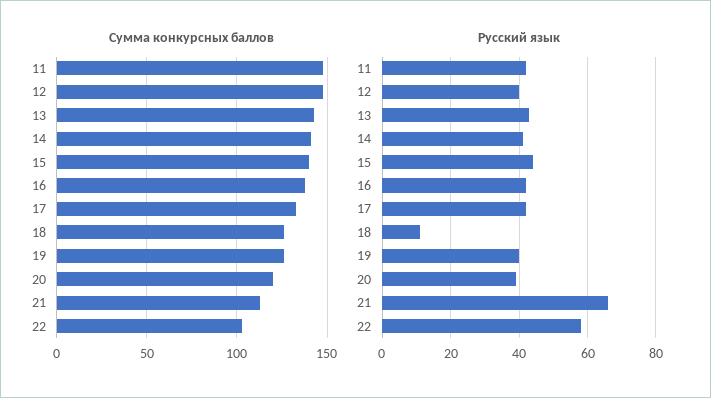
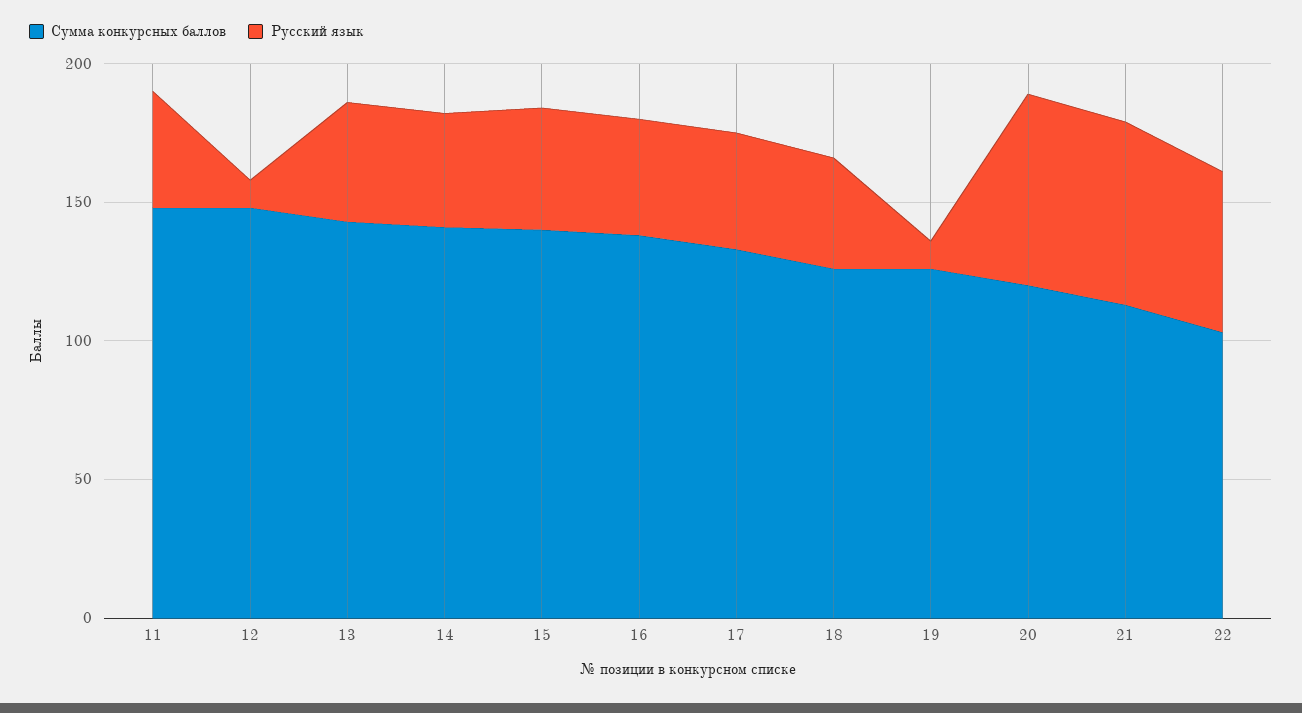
Русский язык, 12: 40 -> 10
Русский язык, 18: 10 -> 40
Русский язык, 19: 40 -> 10
Русский язык, 20: 40 -> 70

